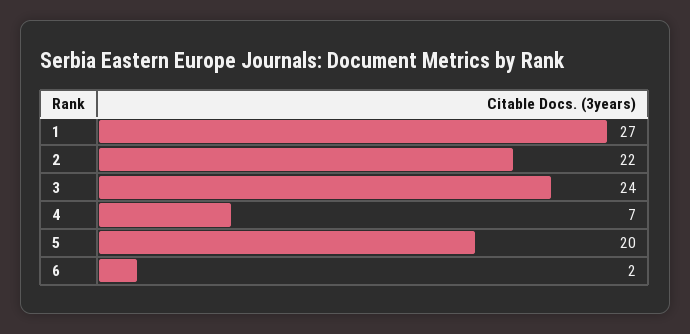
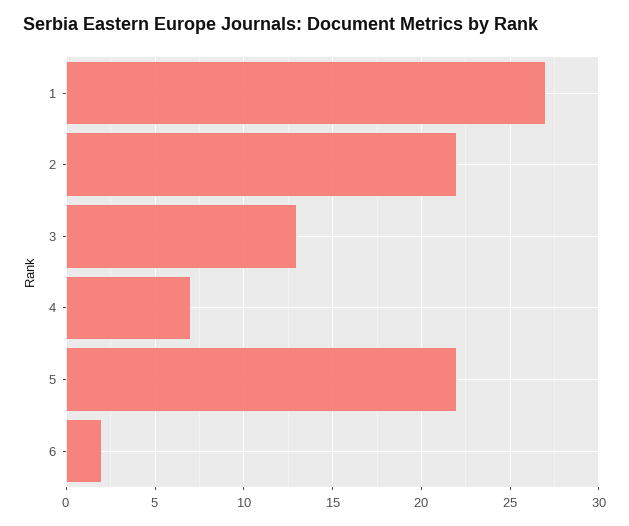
3: 24 -> 13
5: 20 -> 22

